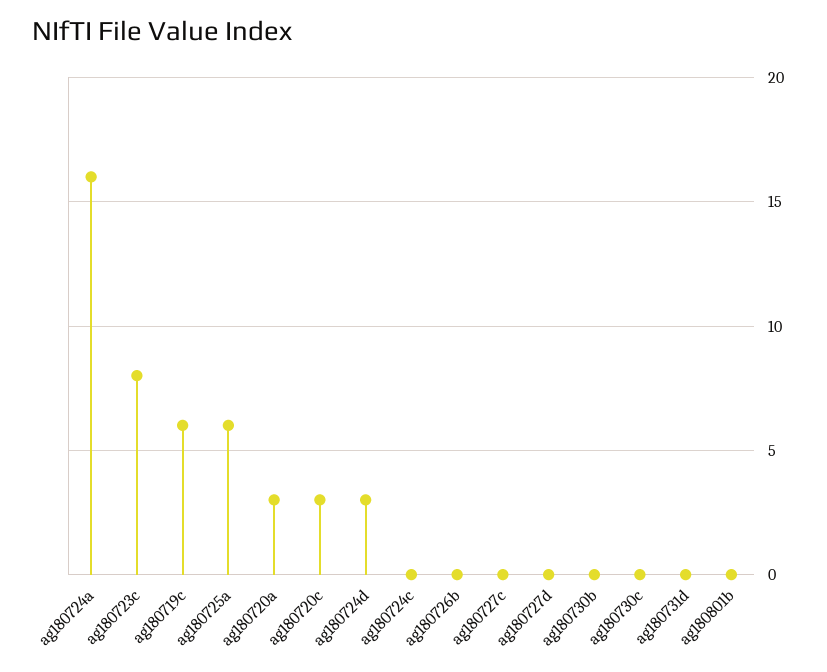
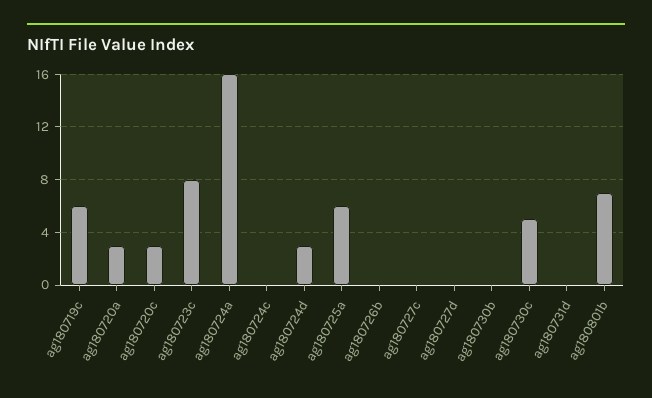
ag180730c: 0 -> 5
ag180801b: 0 -> 7

